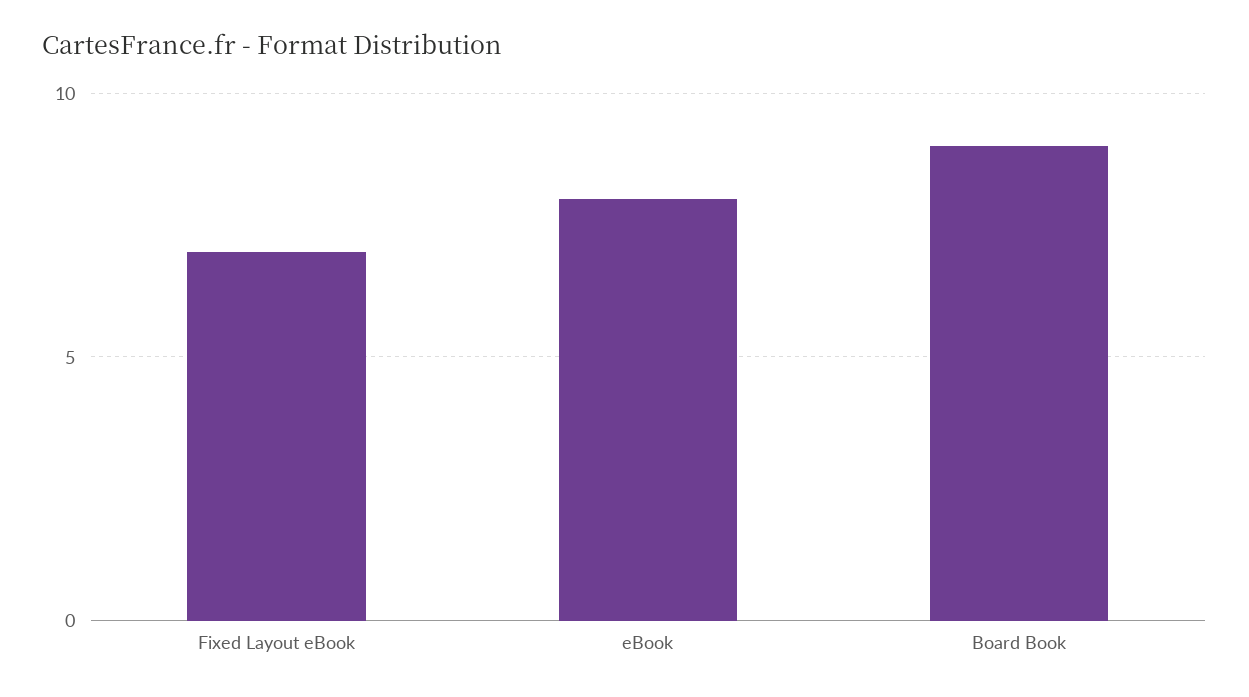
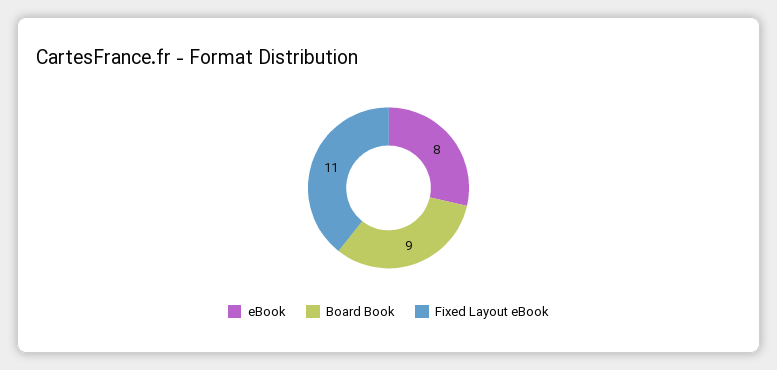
Fixed Layout eBook: 7 -> 11

